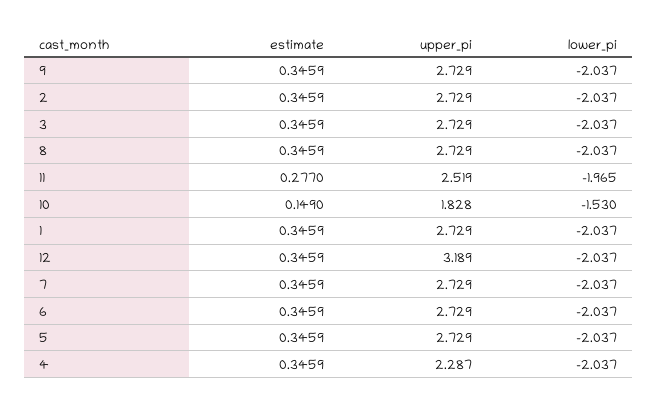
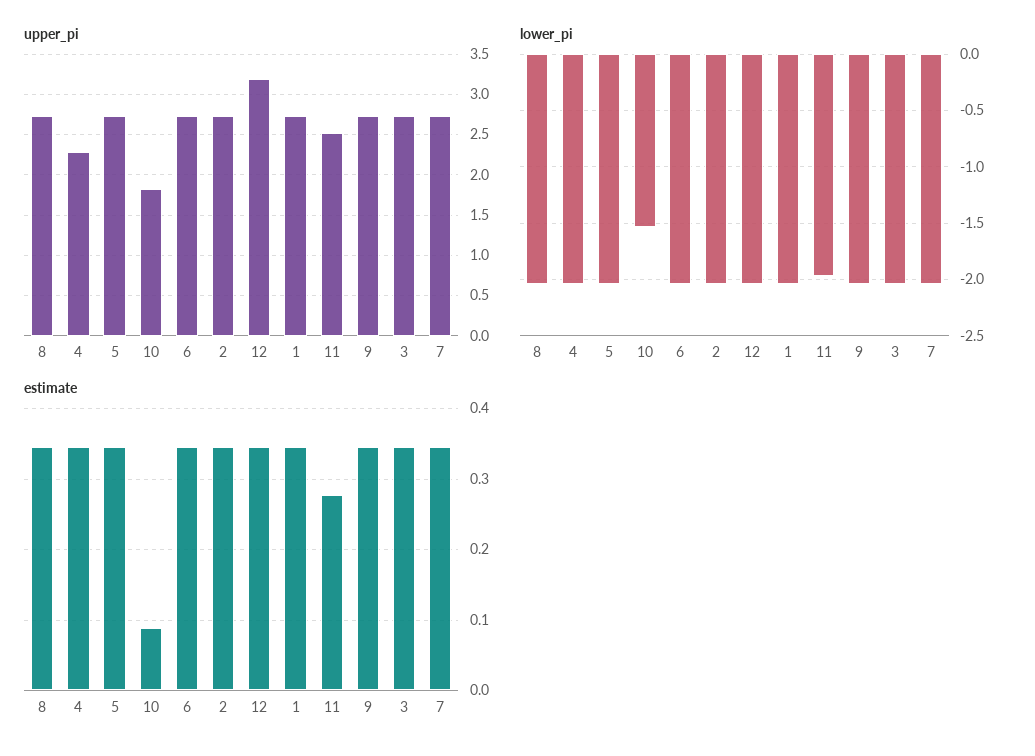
estimate, 10: 0.149 -> 0.09

